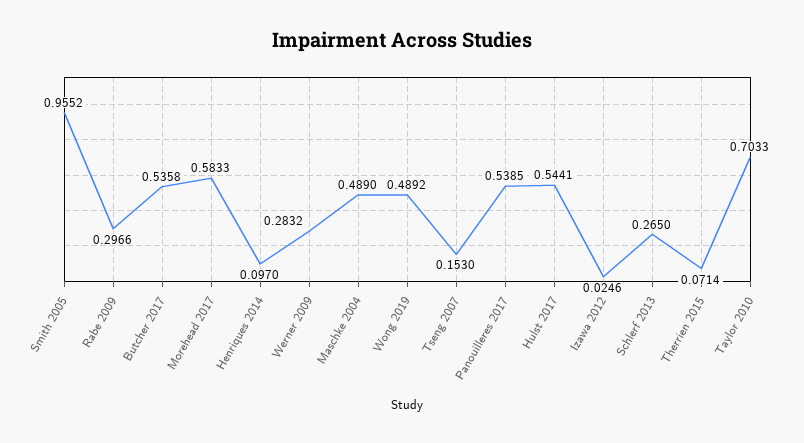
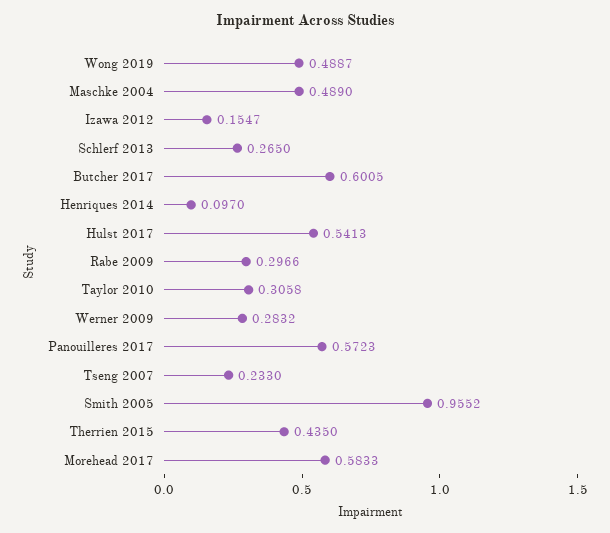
Butcher 2017: 0.5358 -> 0.6005
Wong 2019: 0.4892 -> 0.4887
Tseng 2007: 0.153 -> 0.233
Panouilleres 2017: 0.5385 -> 0.5723
Hulst 2017: 0.5441 -> 0.5413
Izawa 2012: 0.0246 -> 0.1547
Therrien 2015: 0.0714 -> 0.435
Taylor 2010: 0.7033 -> 0.3058

